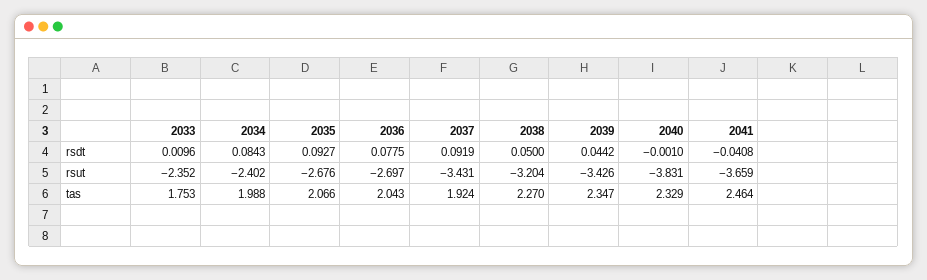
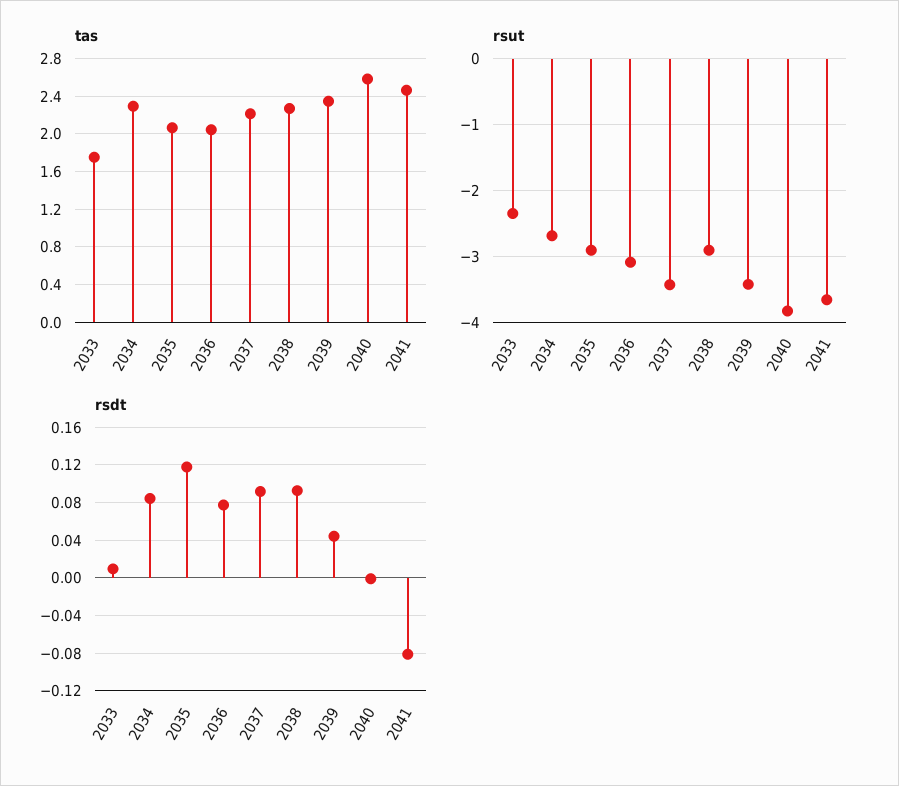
rsdt, 2035: 0.0927 -> 0.12
rsdt, 2038: 0.05 -> 0.09
rsdt, 2041: -0.0408 -> -0.08
rsut, 2034: -2.402 -> -2.7
rsut, 2035: -2.676 -> -2.9
rsut, 2036: -2.697 -> -3.1
rsut, 2038: -3.204 -> -2.9
tas, 2034: 1.988 -> 2.3
tas, 2037: 1.924 -> 2.2
tas, 2040: 2.329 -> 2.6

